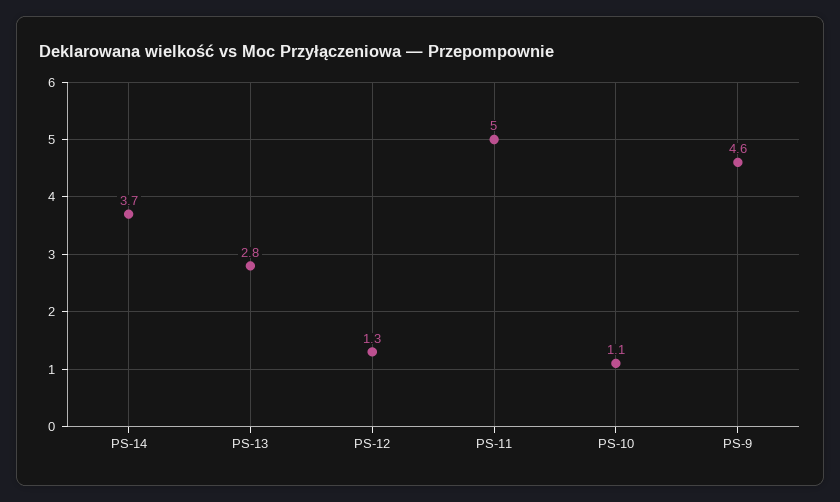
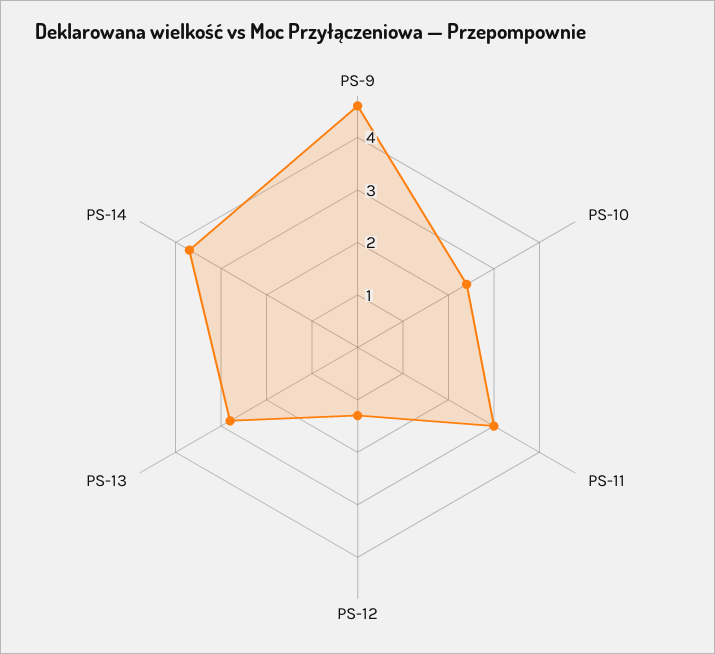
PS-11: 5 -> 3
PS-10: 1.1 -> 2.5

